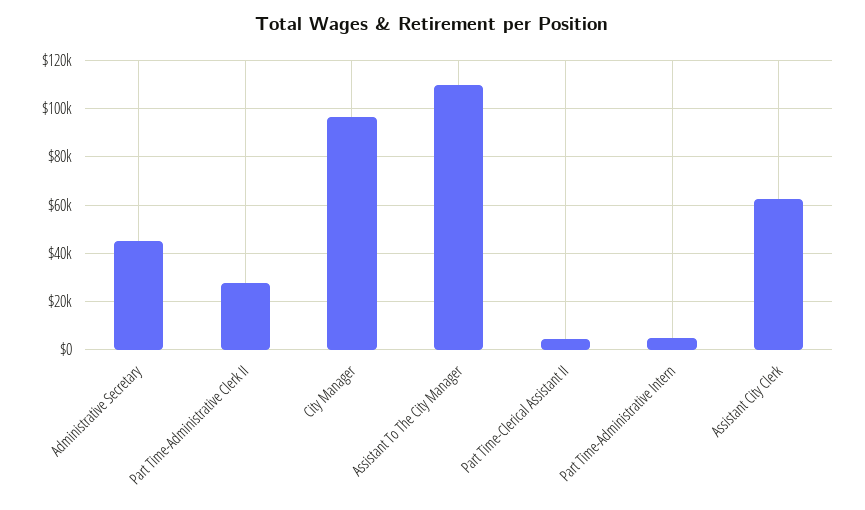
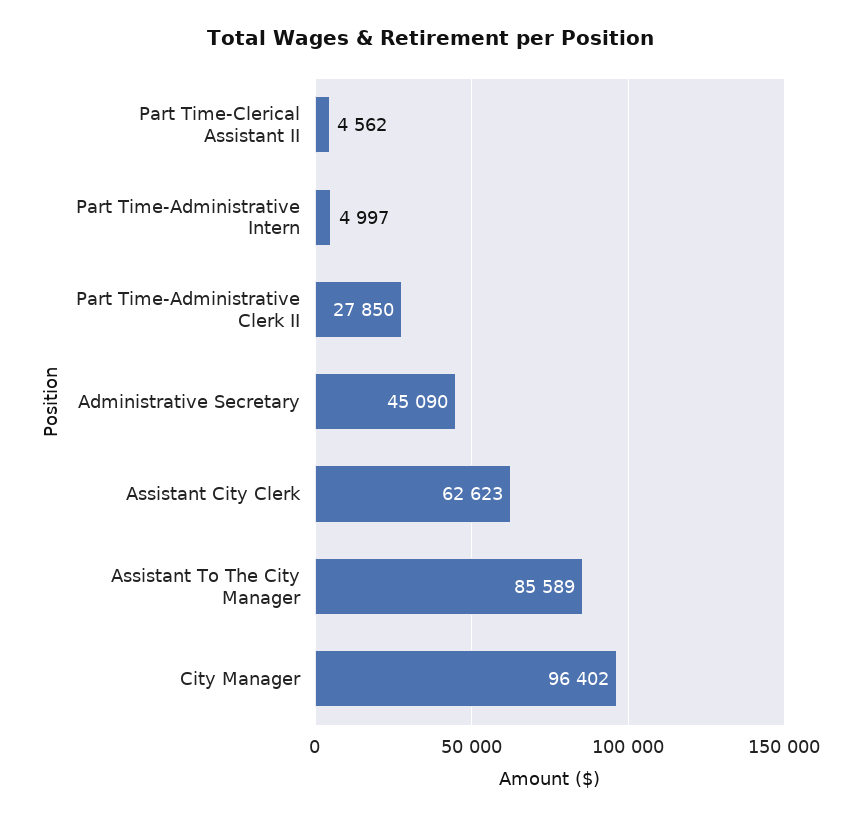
Assistant To The City Manager: 110000 -> 85589

